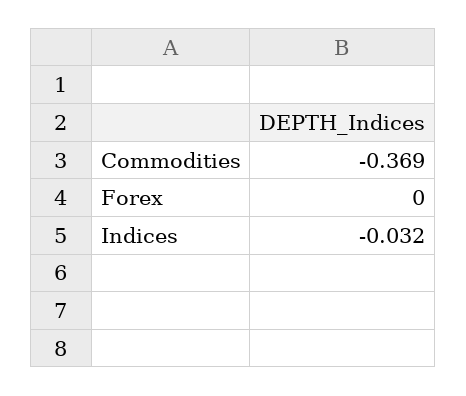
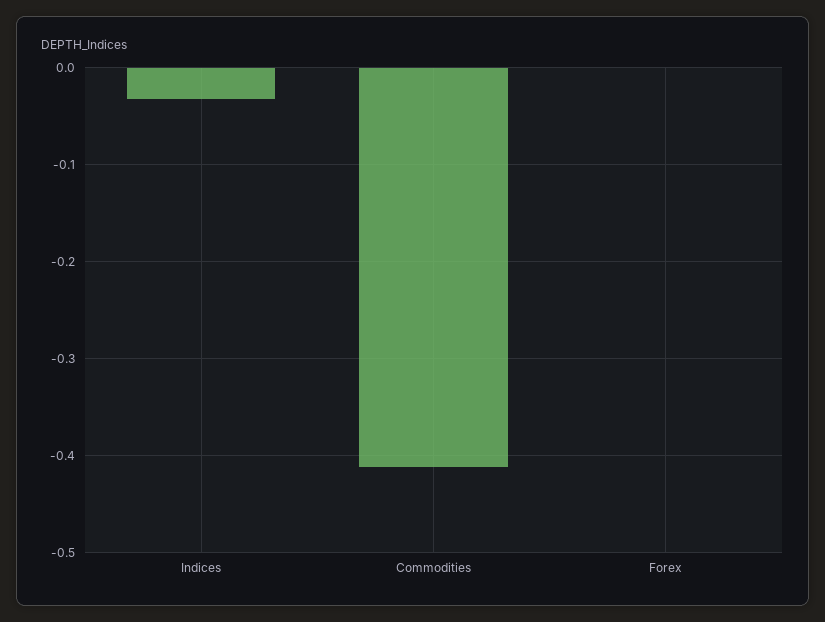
Commodities: -0.369 -> -0.41

